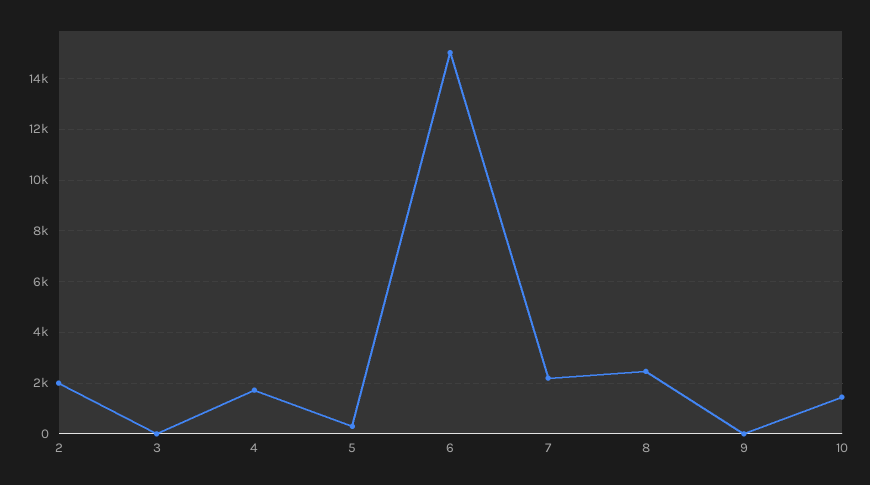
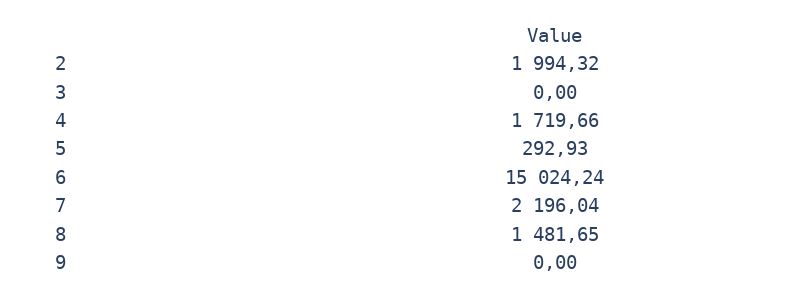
8: 2500 -> 1481.65
10: 1500 -> none

